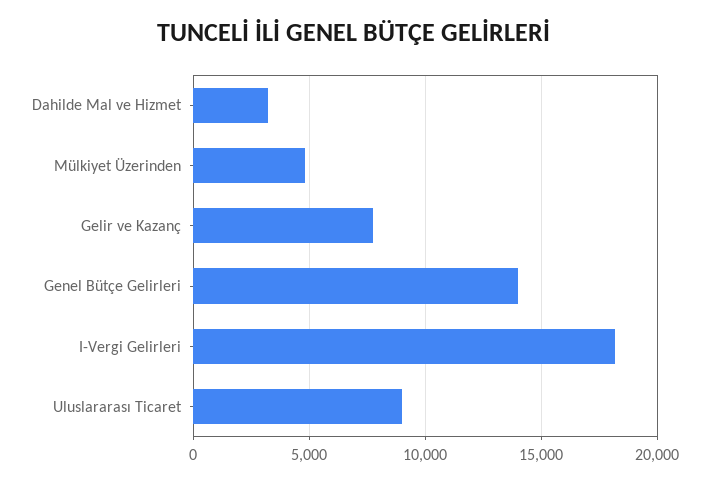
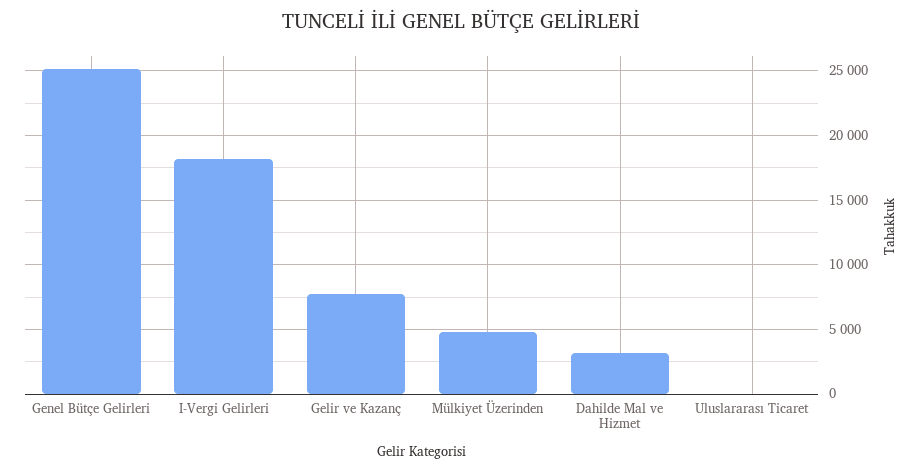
Genel Bütçe Gelirleri: 14000 -> 25000
Uluslararası Ticaret: 9000 -> 0

